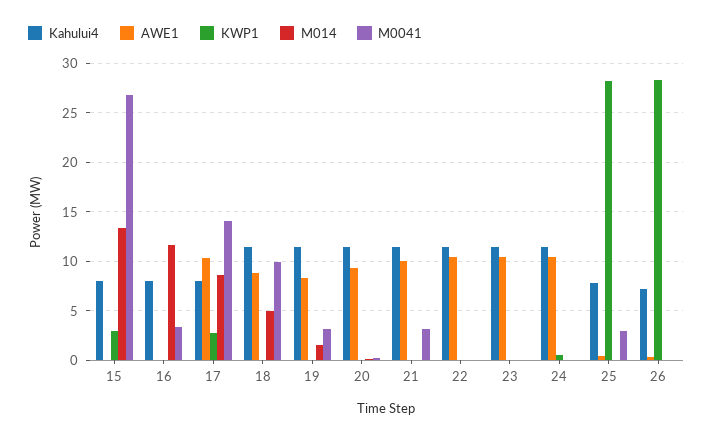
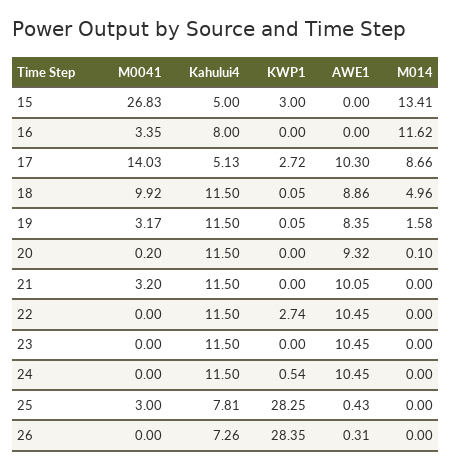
Kahului4, 15: 8 -> 5
Kahului4, 17: 8 -> 5.13
KWP1, 22: 0 -> 2.74

